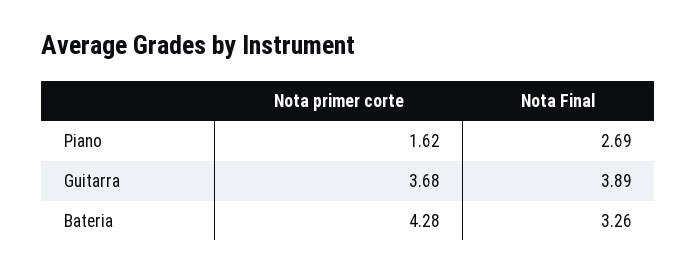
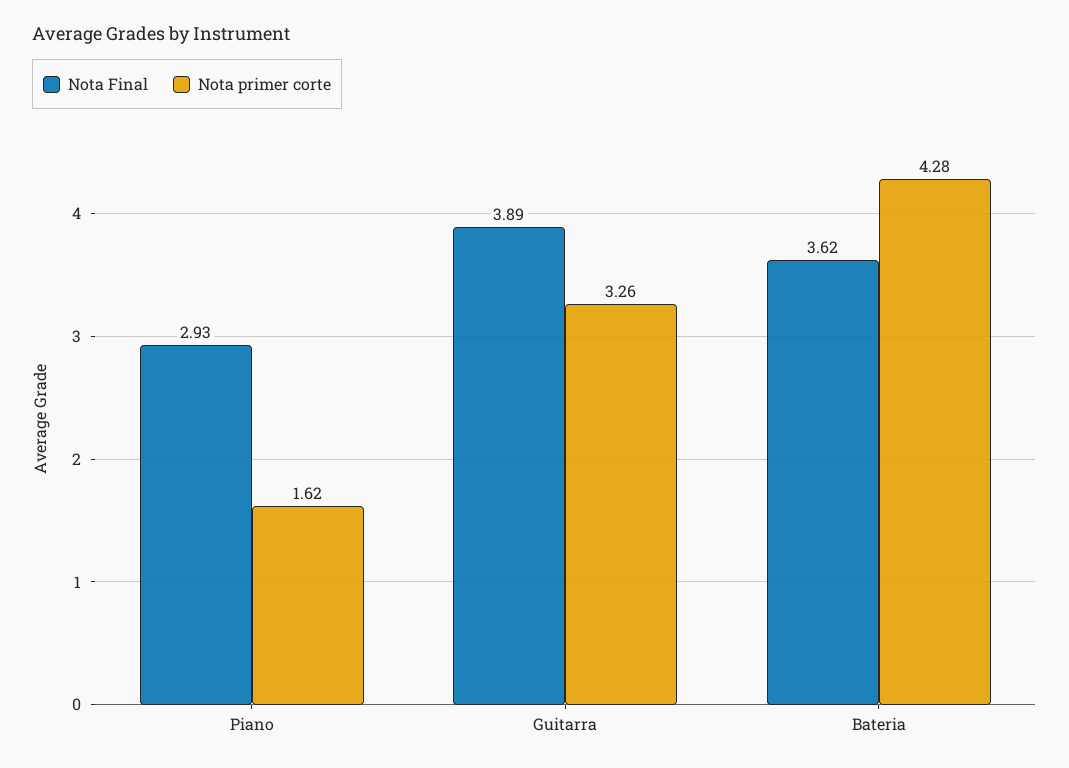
Nota Final, Piano: 2.69 -> 2.93
Nota primer corte, Guitarra: 3.68 -> 3.26
Nota Final, Bateria: 3.26 -> 3.62

